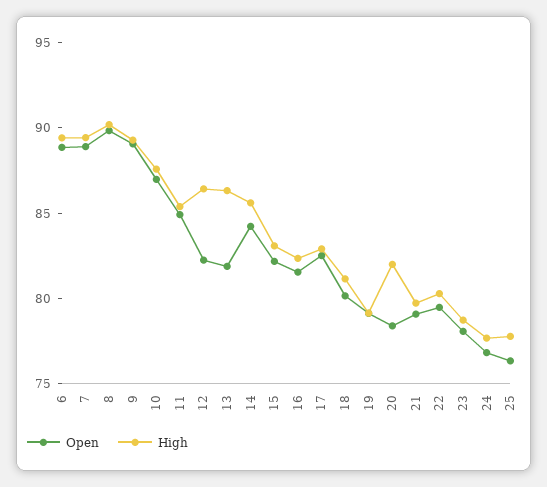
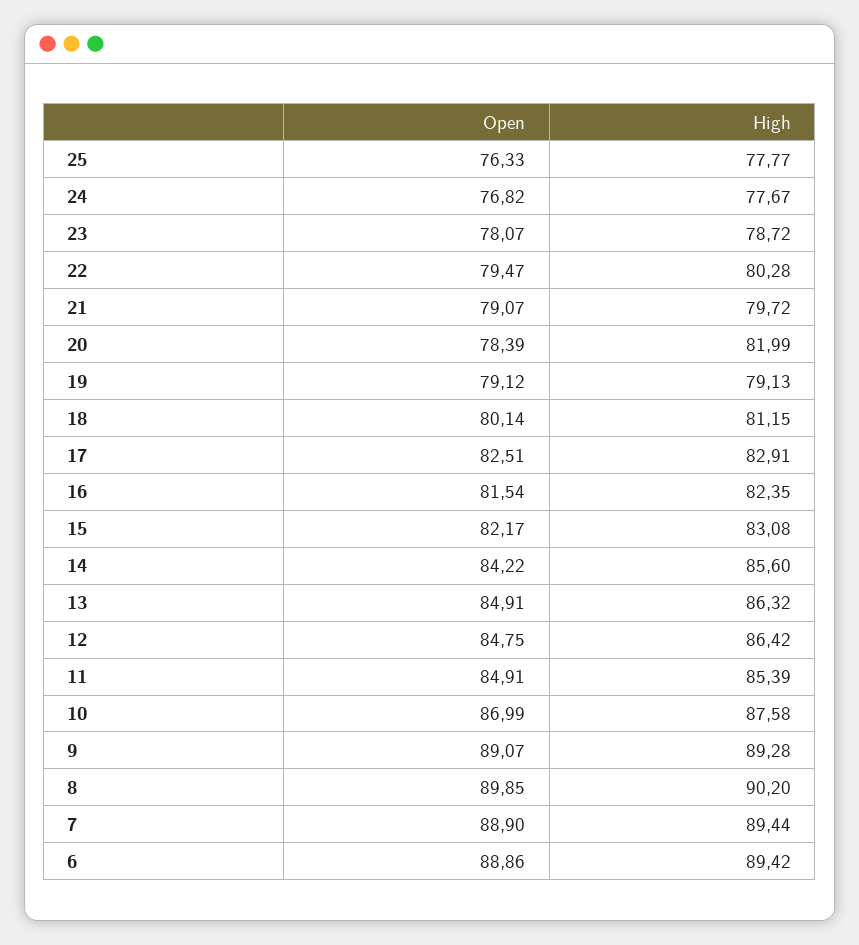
Open, 12: 82 -> 84.75
Open, 13: 82 -> 84.91

